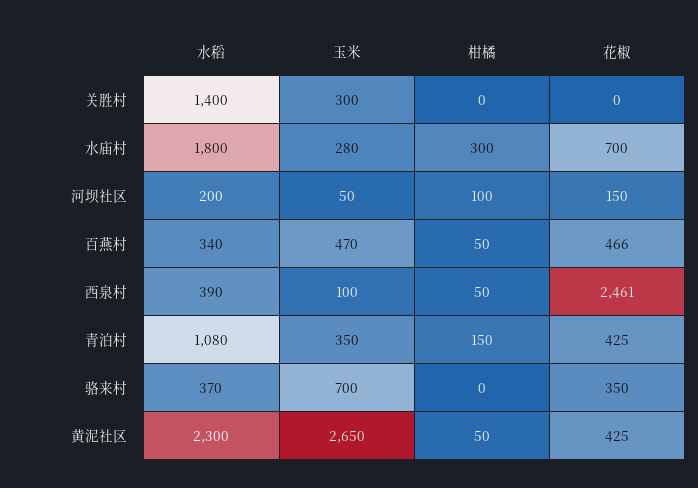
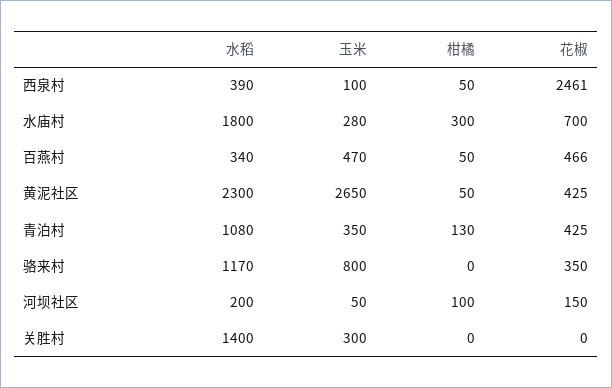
柑橘, 青泊村: 150 -> 130
水稻, 骆来村: 370 -> 1170
玉米, 骆来村: 700 -> 800

